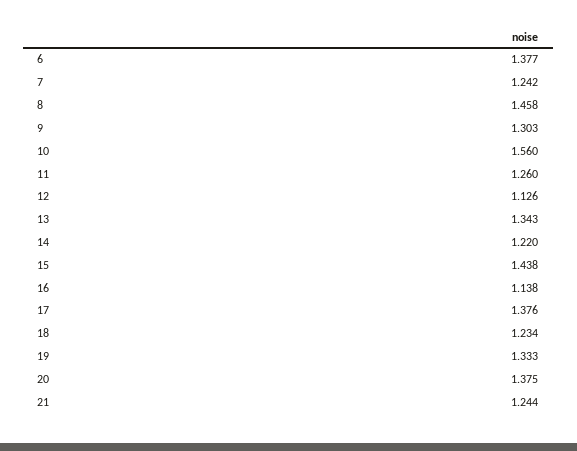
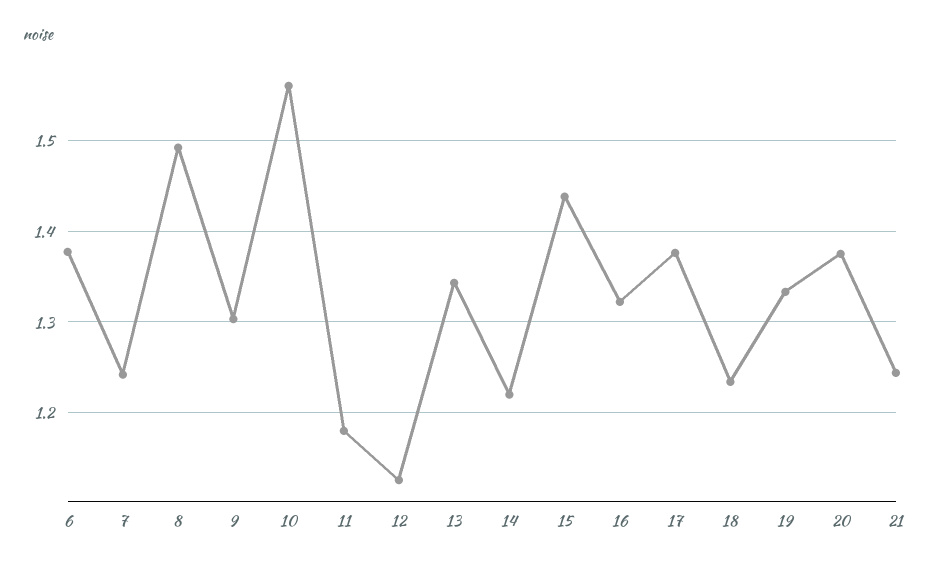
8: 1.458 -> 1.49
11: 1.26 -> 1.18
16: 1.138 -> 1.32

